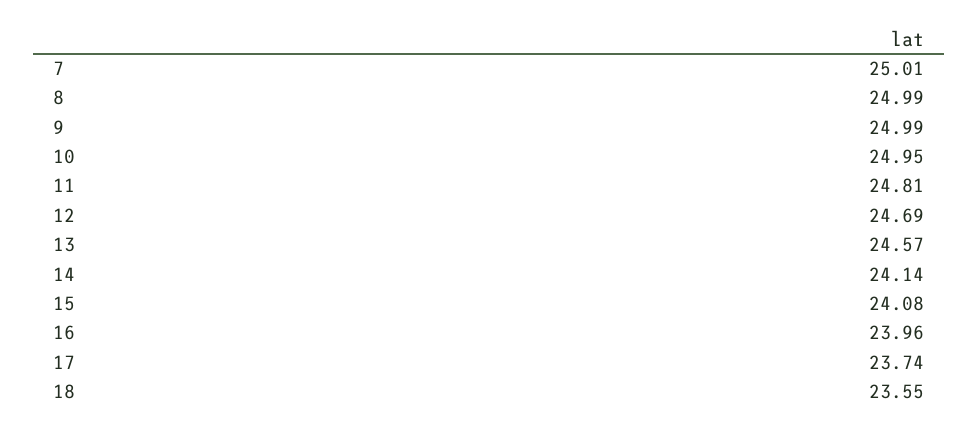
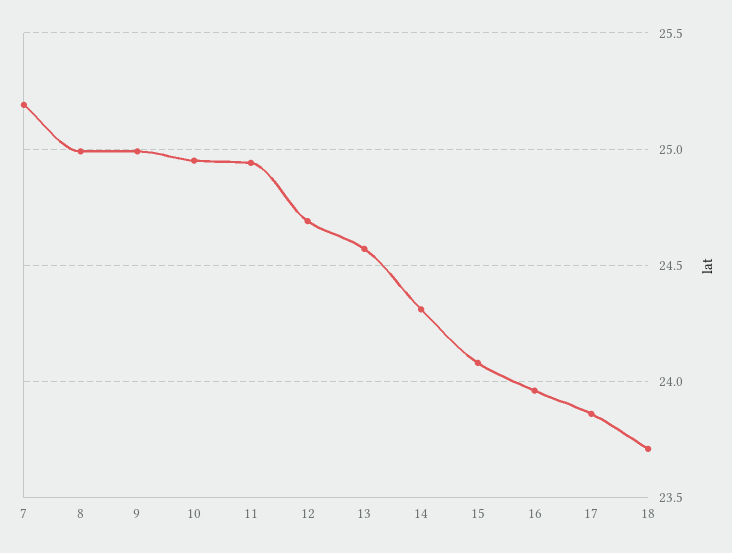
7: 25.01 -> 25.2
11: 24.81 -> 24.95
14: 24.14 -> 24.3
17: 23.74 -> 23.85
18: 23.55 -> 23.7

